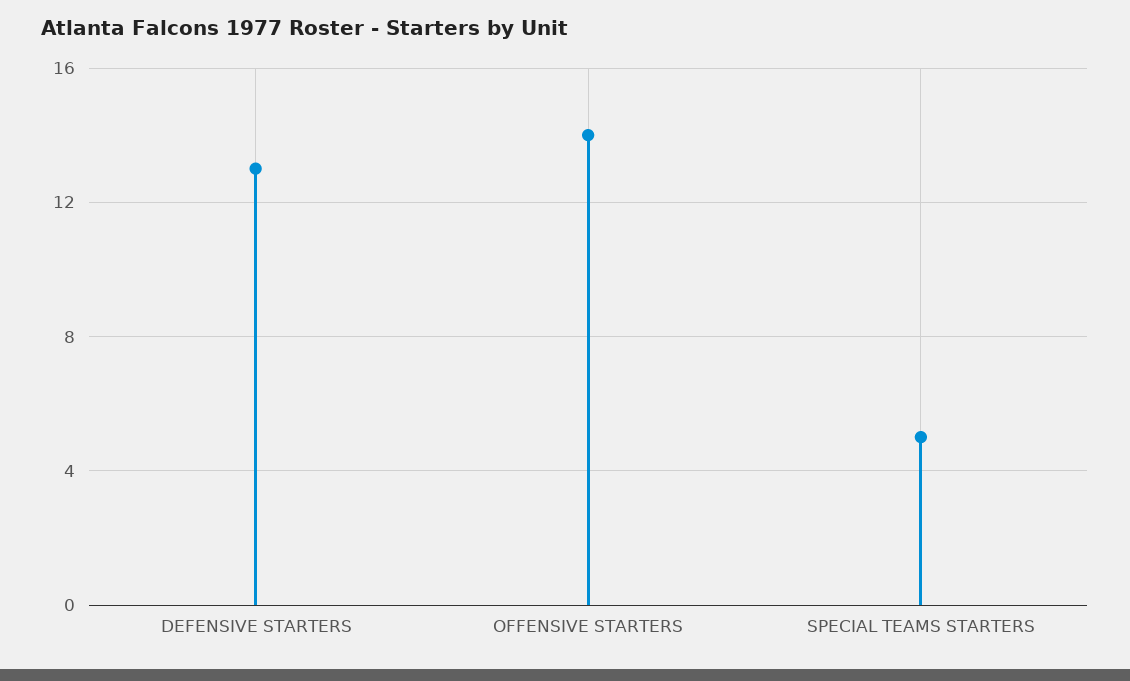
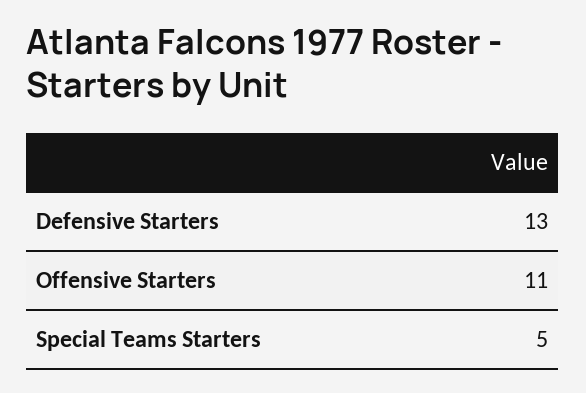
OFFENSIVE STARTERS: 14 -> 11

